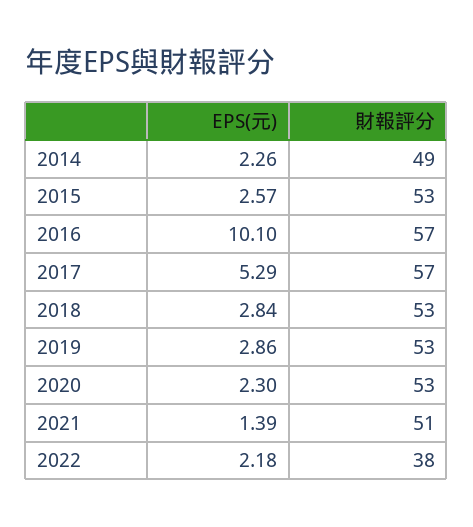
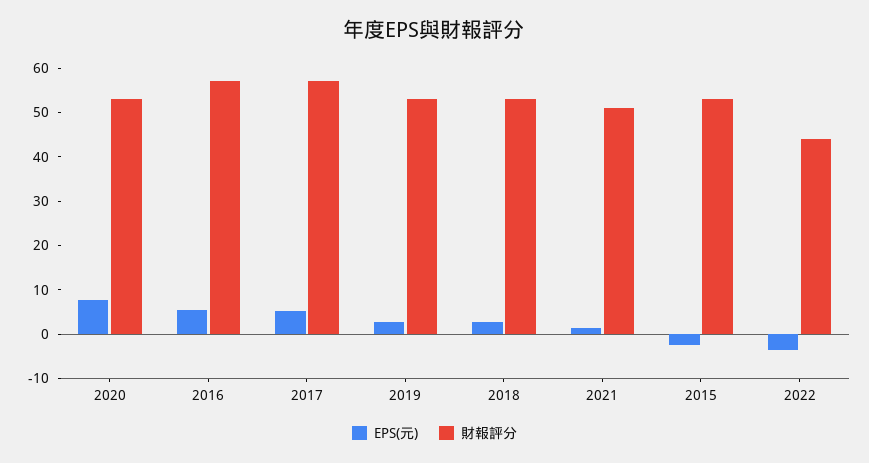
EPS(元), 2014: 2.26 -> none
財報評分, 2014: 49 -> none
EPS(元), 2015: 2.57 -> -2
EPS(元), 2016: 10.1 -> 6
EPS(元), 2020: 2.3 -> 8
EPS(元), 2022: 2.18 -> -4
財報評分, 2022: 38 -> 44

